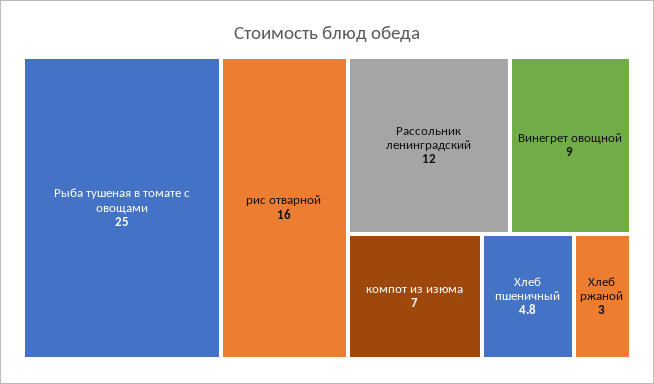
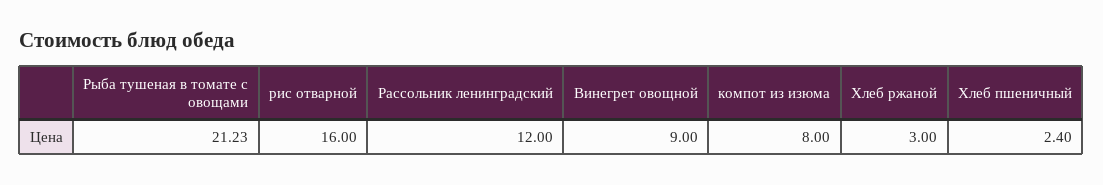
Рыба тушеная в томате с овощами: 25 -> 21.23
компот из изюма: 7 -> 8
Хлеб пшеничный: 4.8 -> 2.4

